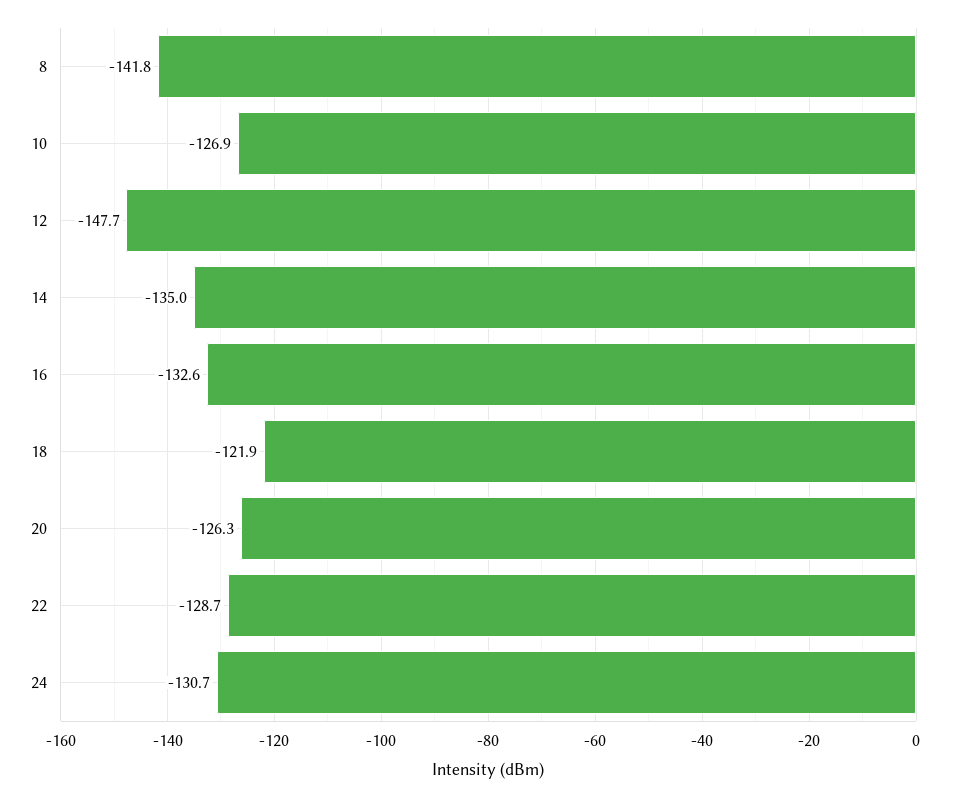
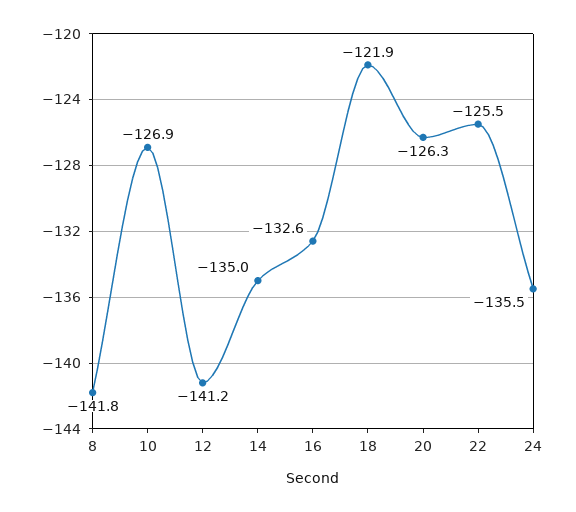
12: -147.7 -> -141.2
22: -128.7 -> -125.5
24: -130.7 -> -135.5

